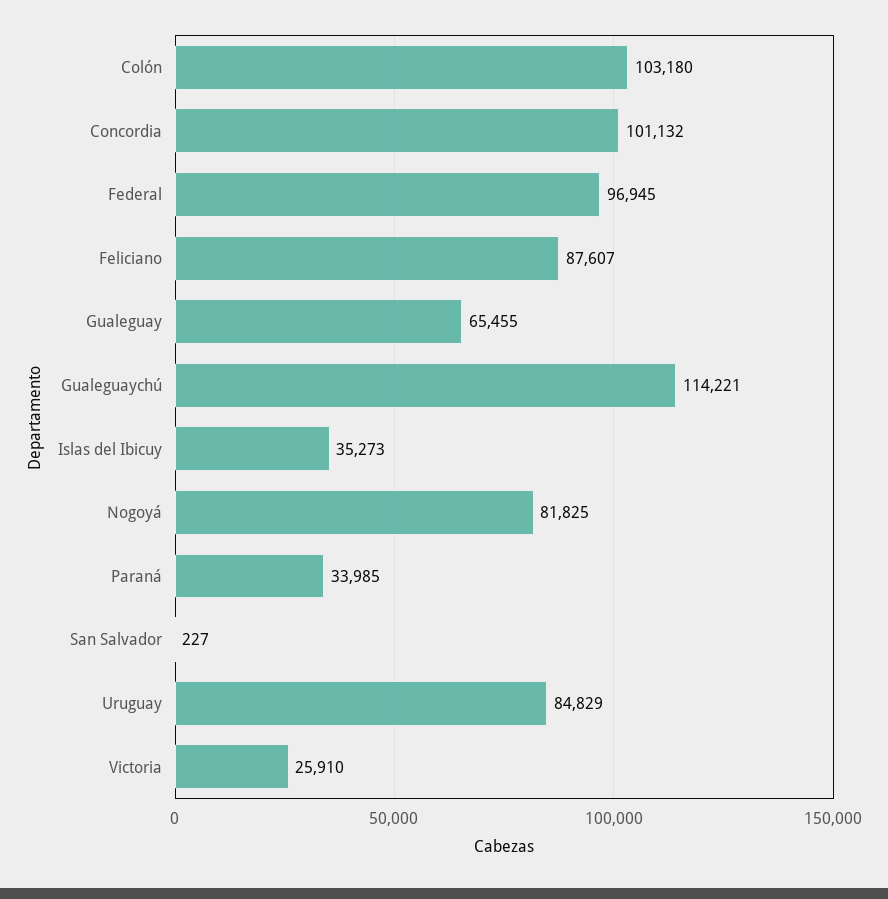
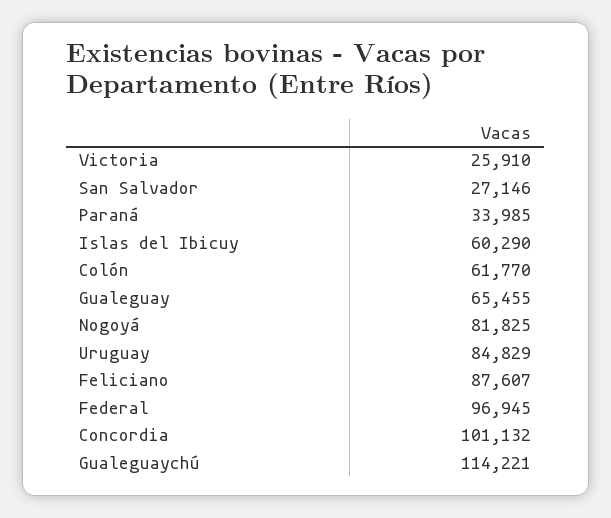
Colón: 103180 -> 61770
Islas del Ibicuy: 35273 -> 60290
San Salvador: 227 -> 27146

